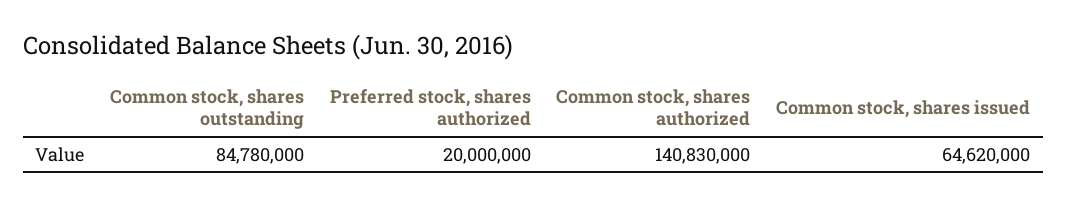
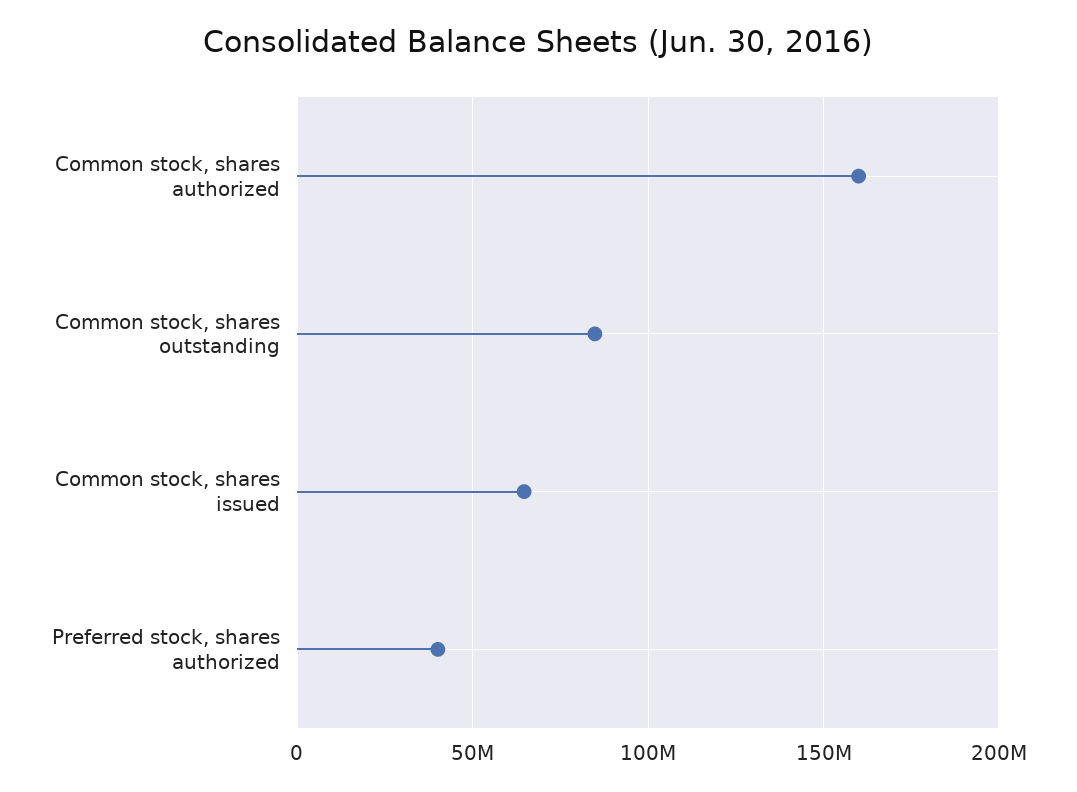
Preferred stock, shares authorized: 20000000 -> 40000000
Common stock, shares authorized: 140830000 -> 160000000

